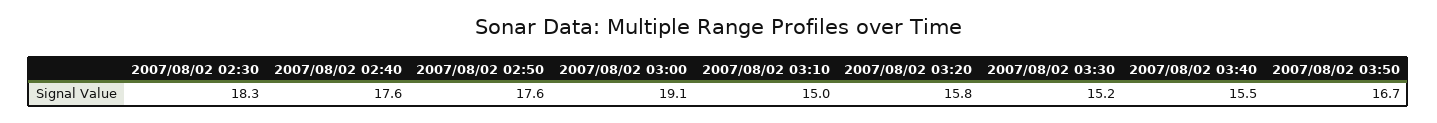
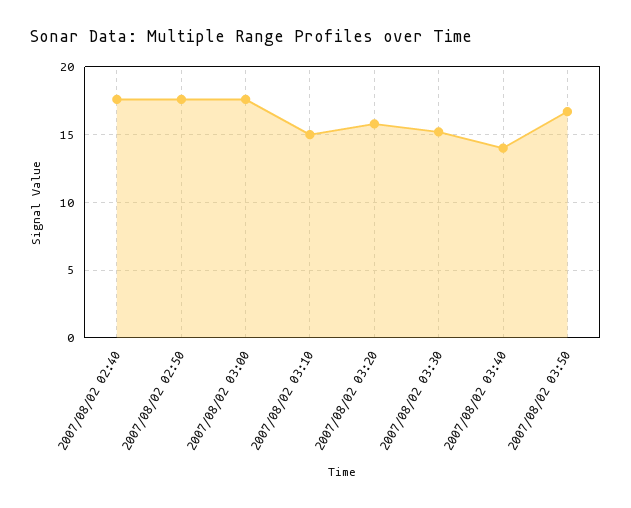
2007/08/02 02:30: 18.3 -> none
2007/08/02 03:00: 19.1 -> 17.5
2007/08/02 03:40: 15.5 -> 14

